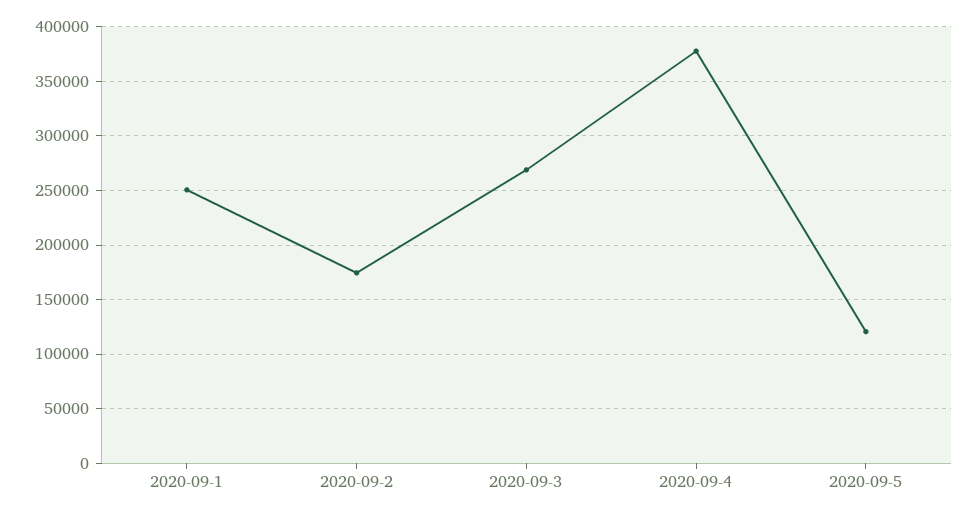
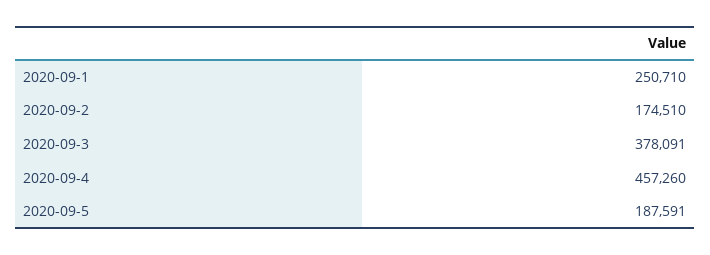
2020-09-3: 270000 -> 378091
2020-09-4: 380000 -> 457260
2020-09-5: 120000 -> 187591

